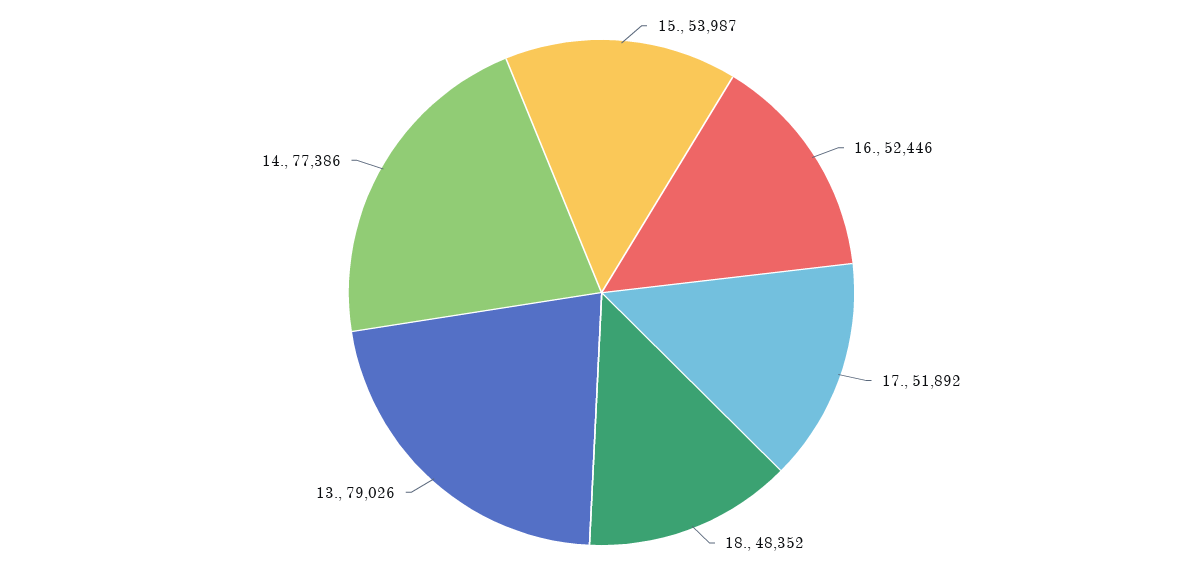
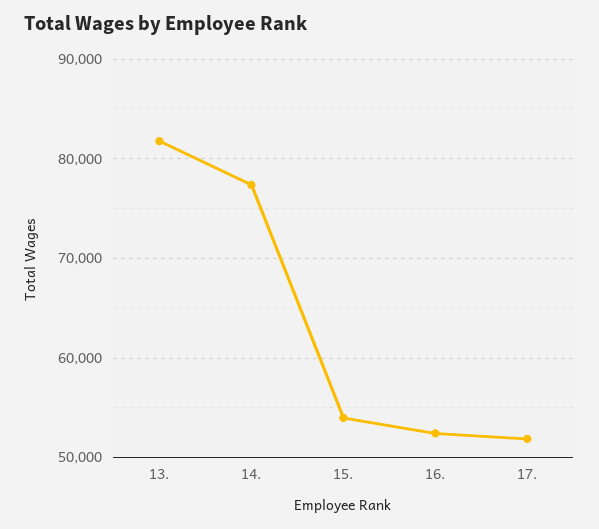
18.: 48352 -> none
13.: 79026 -> 82000

